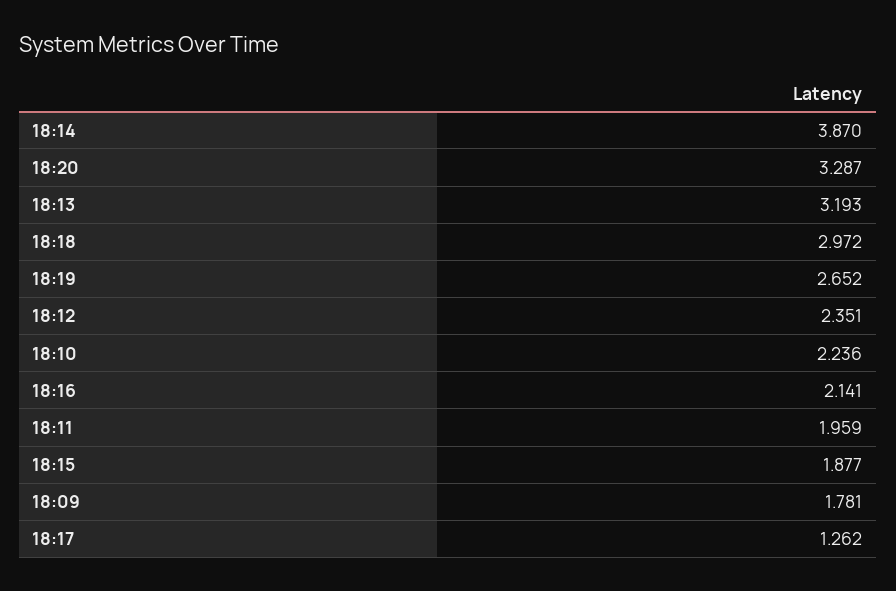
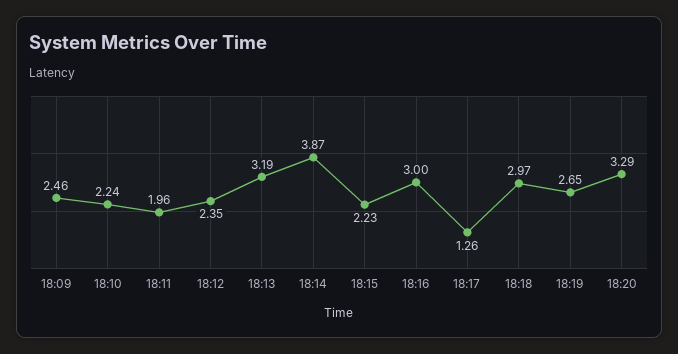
18:16: 2.141 -> 3
18:15: 1.877 -> 2.23
18:09: 1.781 -> 2.46

